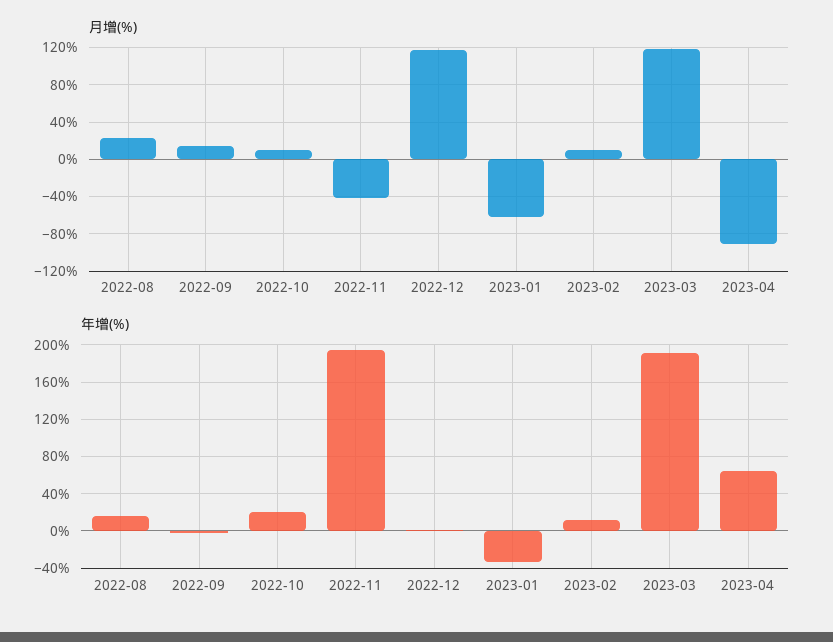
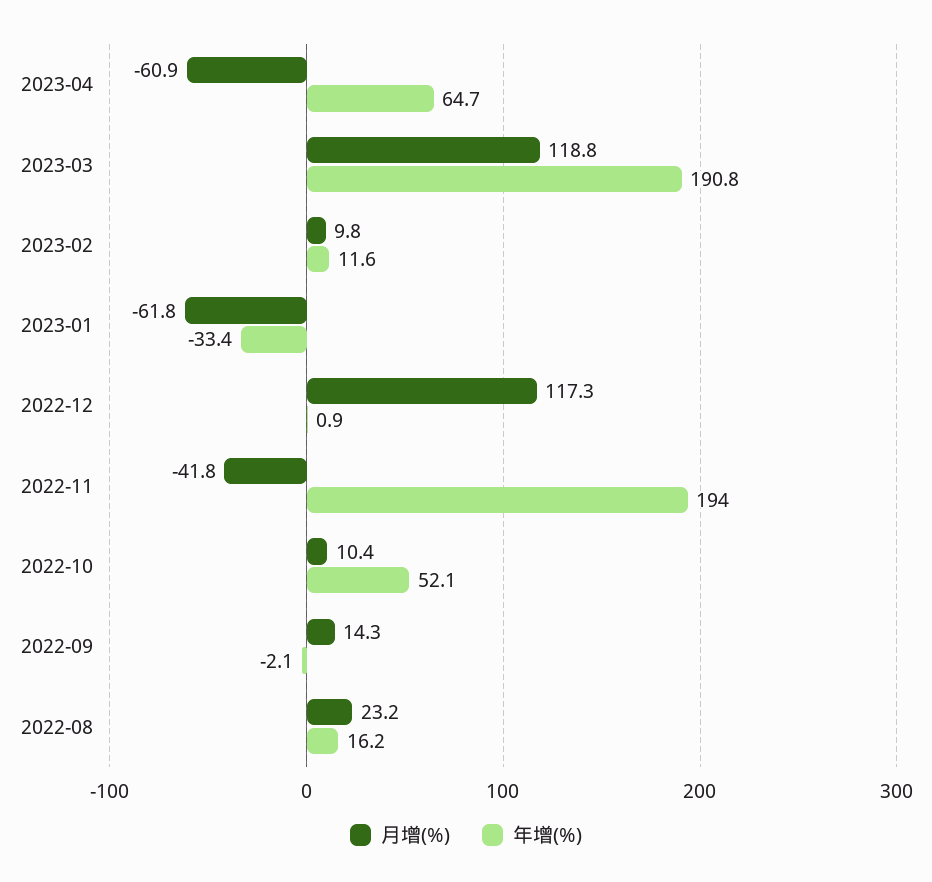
月增(%), 2023-04: -90 -> -60.9
年增(%), 2022-10: 20 -> 52.1

